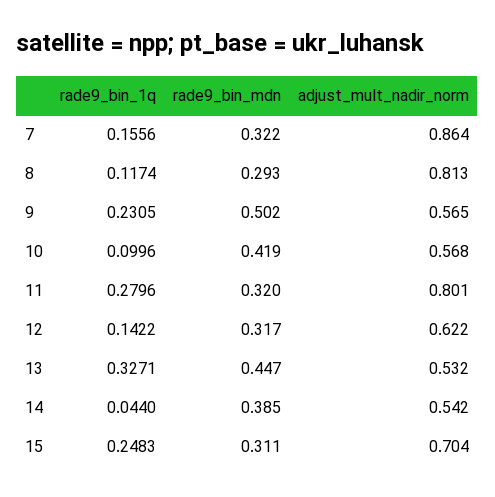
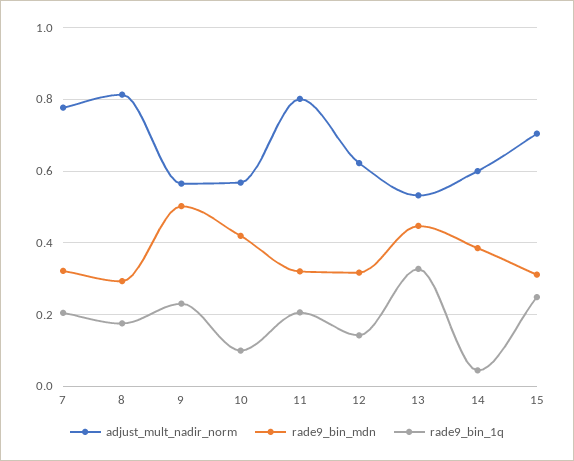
rade9_bin_1q, 7: 0.1556 -> 0.2
adjust_mult_nadir_norm, 7: 0.864 -> 0.78
rade9_bin_1q, 8: 0.1174 -> 0.18
rade9_bin_1q, 11: 0.2796 -> 0.2
adjust_mult_nadir_norm, 14: 0.542 -> 0.6

